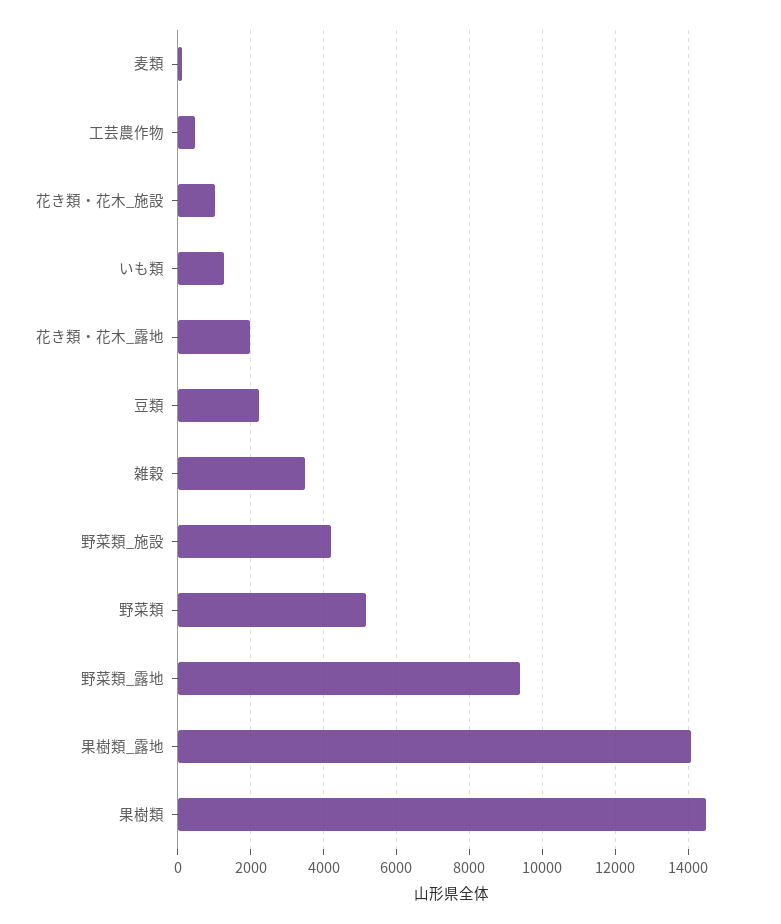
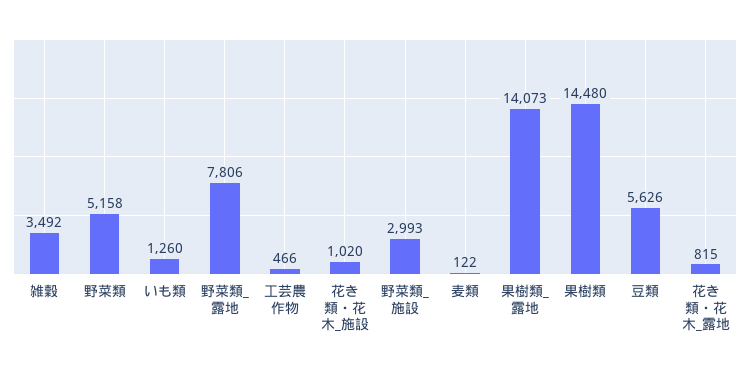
花き類・花木_露地: 2000 -> 815
豆類: 2200 -> 5626
野菜類_施設: 4200 -> 2993
野菜類_露地: 9400 -> 7806

